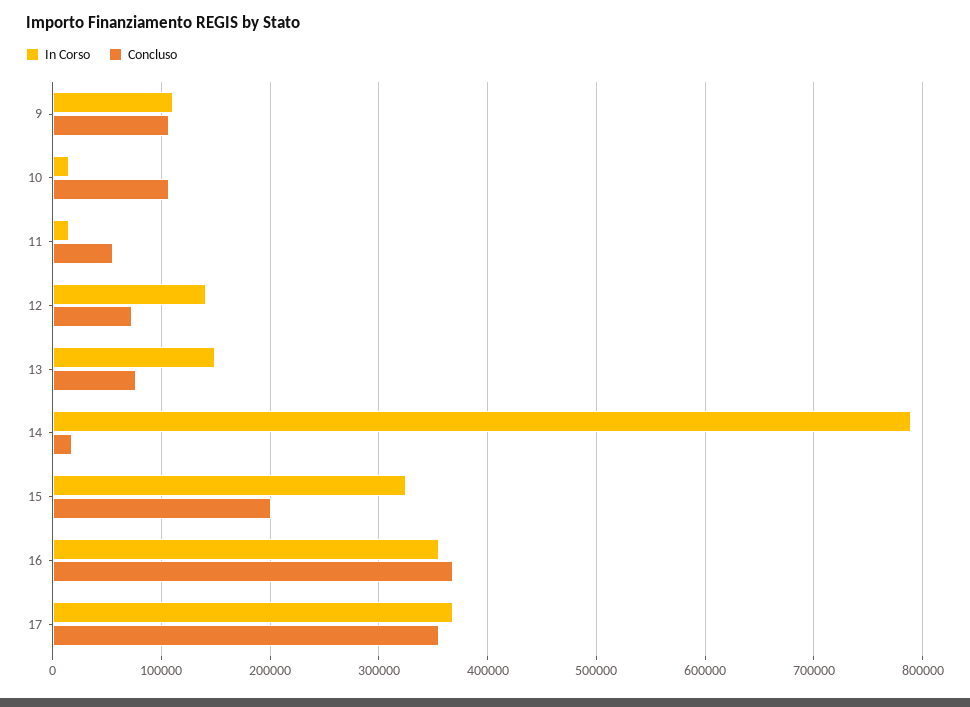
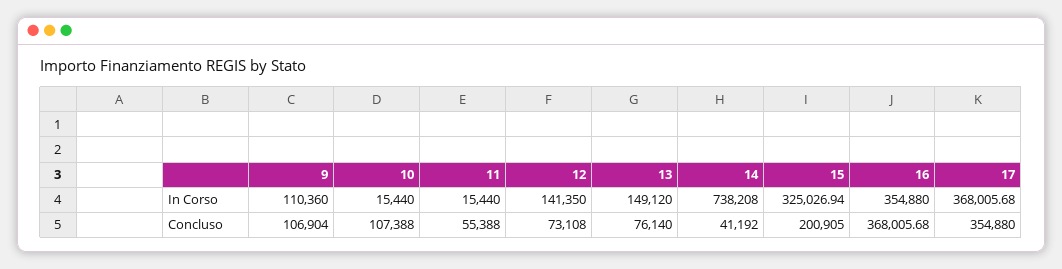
In Corso, 14: 790000 -> 738208
Concluso, 14: 20000 -> 41192

